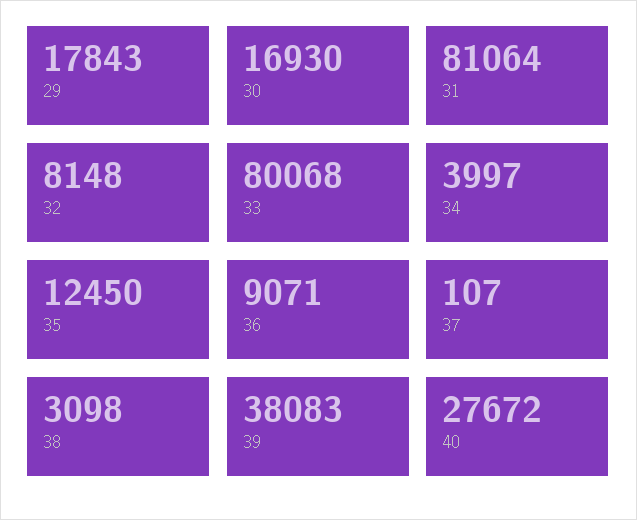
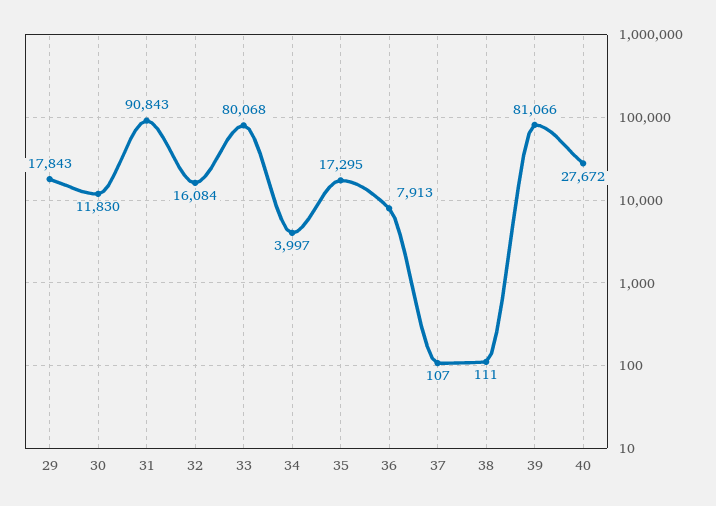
30: 16930 -> 11830
31: 81064 -> 90843
32: 8148 -> 16084
35: 12450 -> 17295
36: 9071 -> 7913
38: 3098 -> 111
39: 38083 -> 81066

